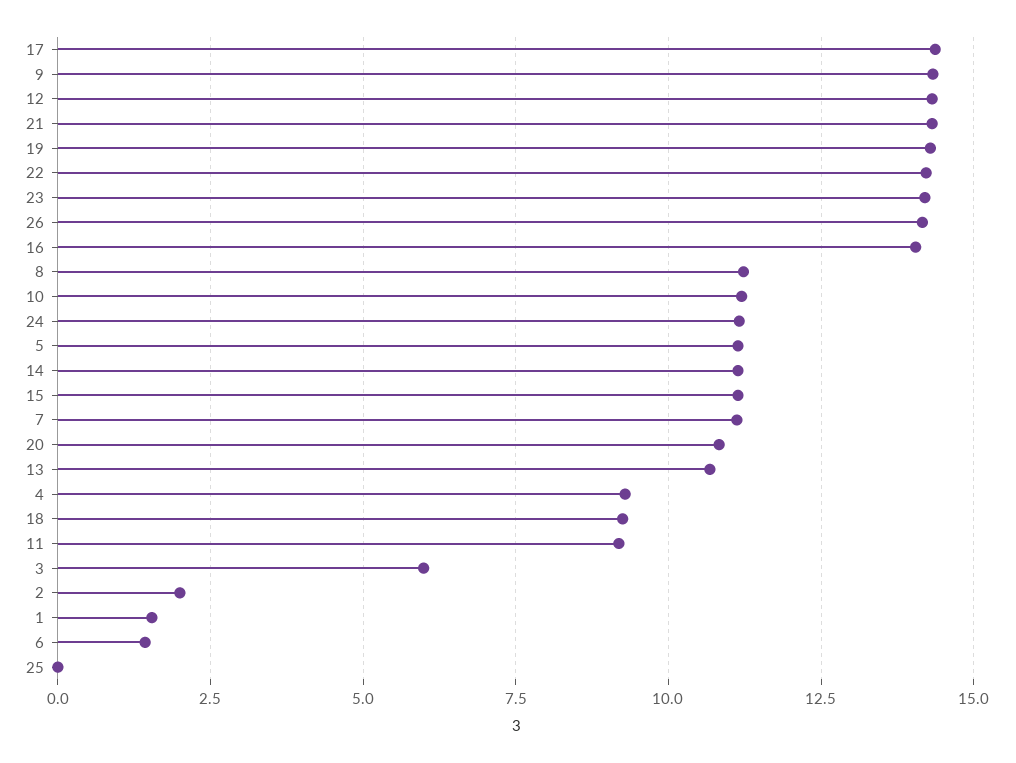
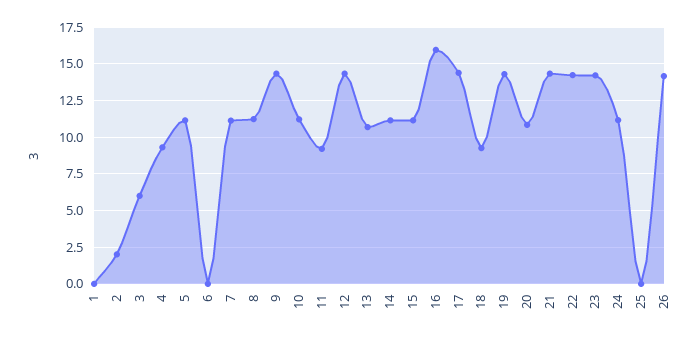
16: 14 -> 16
1: 1.5 -> 0
6: 1.5 -> 0

